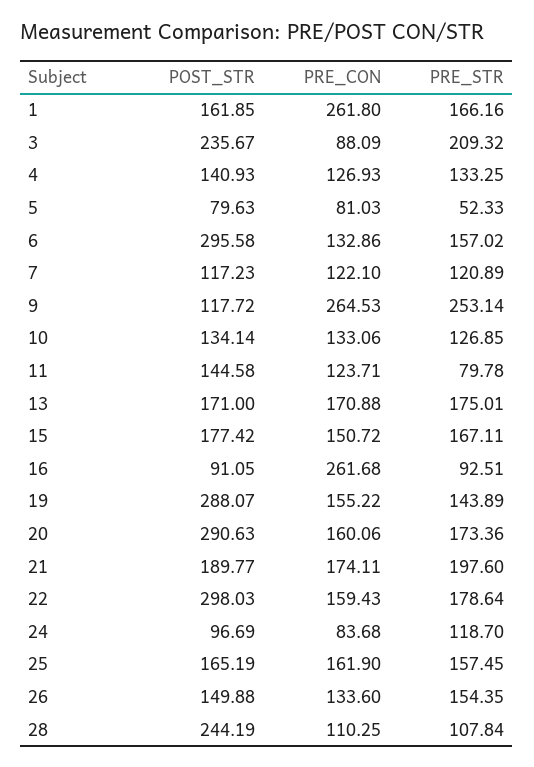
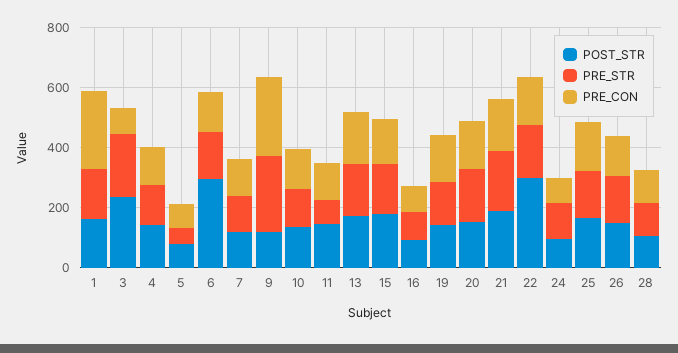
PRE_CON, 16: 261.68 -> 100
POST_STR, 19: 288.07 -> 150
POST_STR, 20: 290.63 -> 150
POST_STR, 28: 244.19 -> 100

